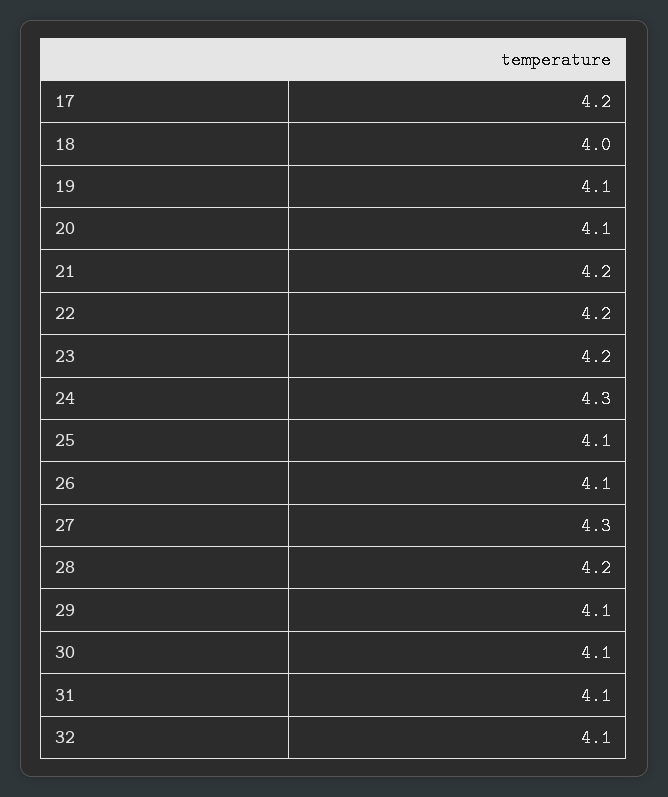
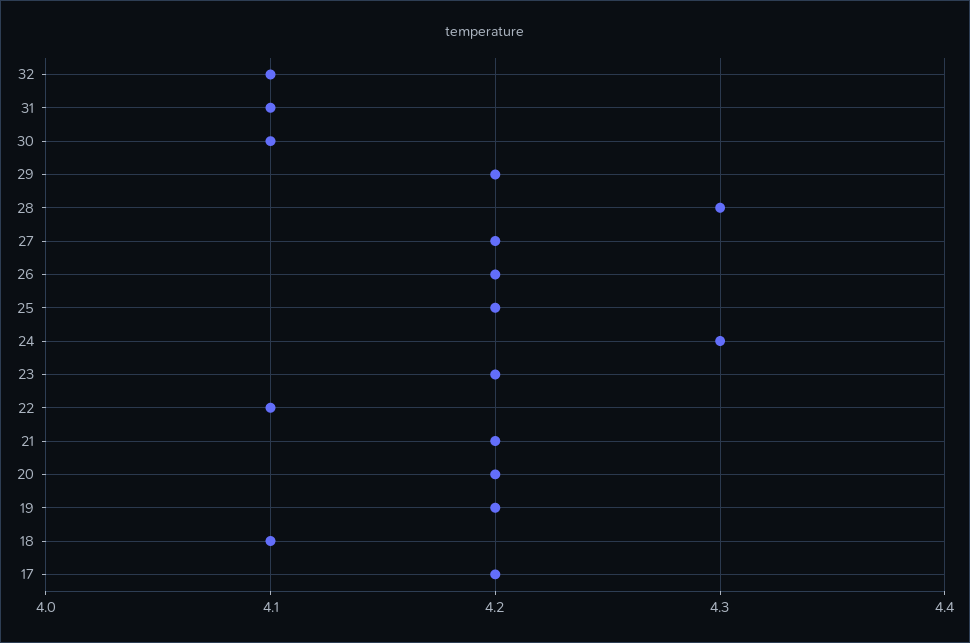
18: 4 -> 4.1
19: 4.1 -> 4.2
20: 4.1 -> 4.2
22: 4.2 -> 4.1
25: 4.1 -> 4.2
26: 4.1 -> 4.2
27: 4.3 -> 4.2
28: 4.2 -> 4.3
29: 4.1 -> 4.2

